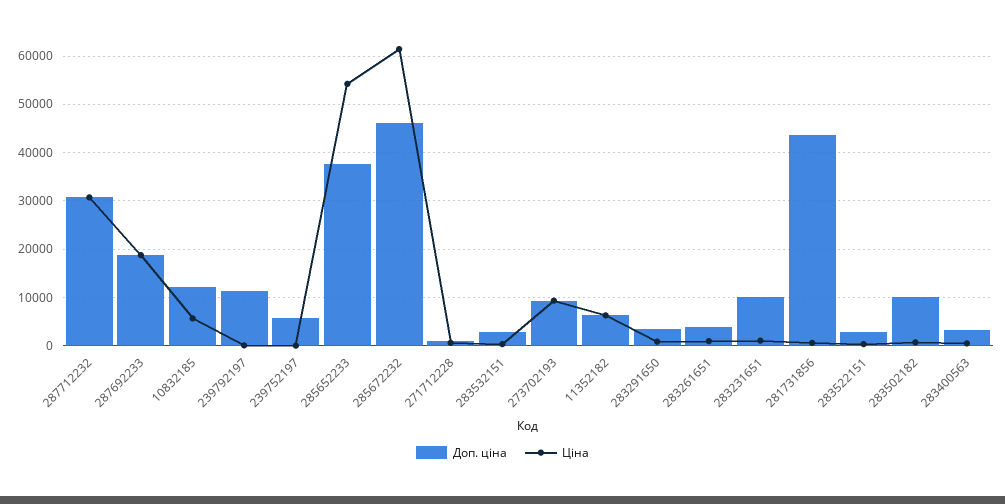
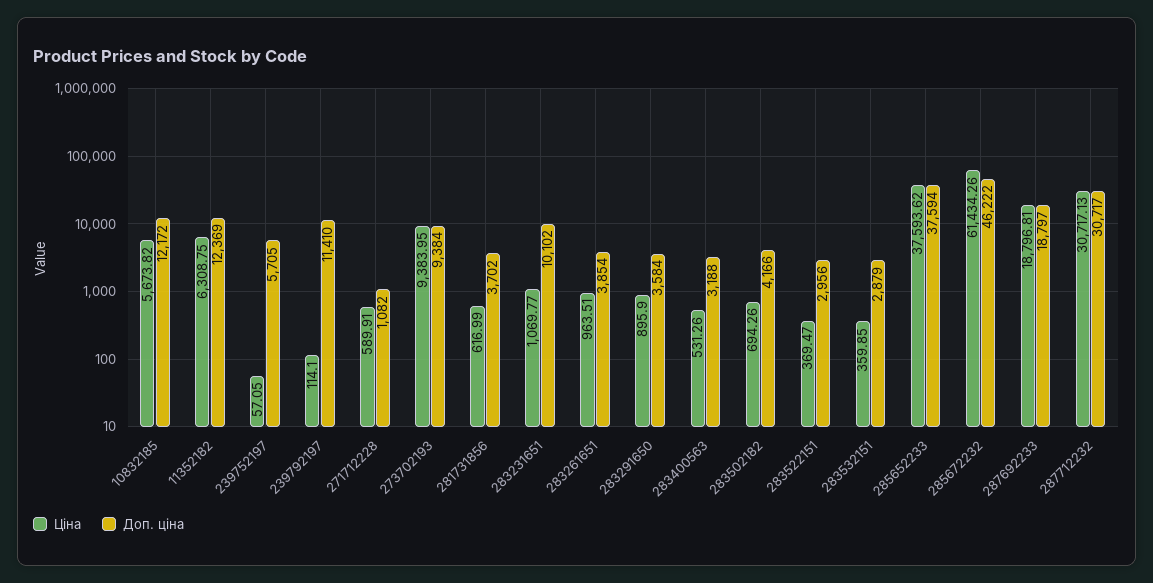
Ціна, 285652233: 54000 -> 37593.62
Доп. ціна, 11352182: 6000 -> 12369
Доп. ціна, 281731856: 44000 -> 3702
Доп. ціна, 283502182: 10000 -> 4166

